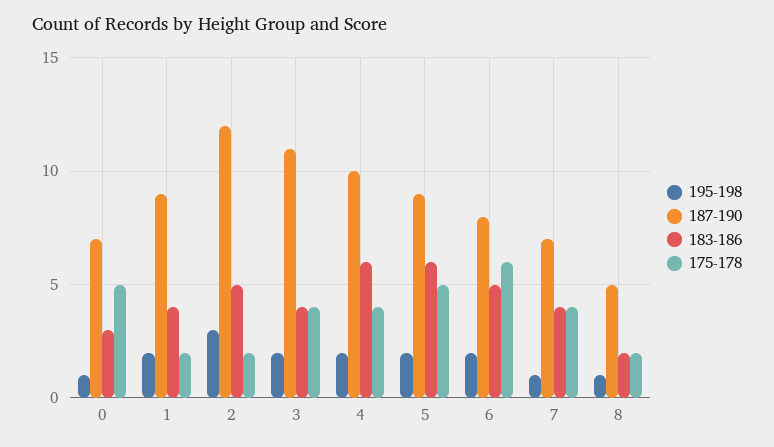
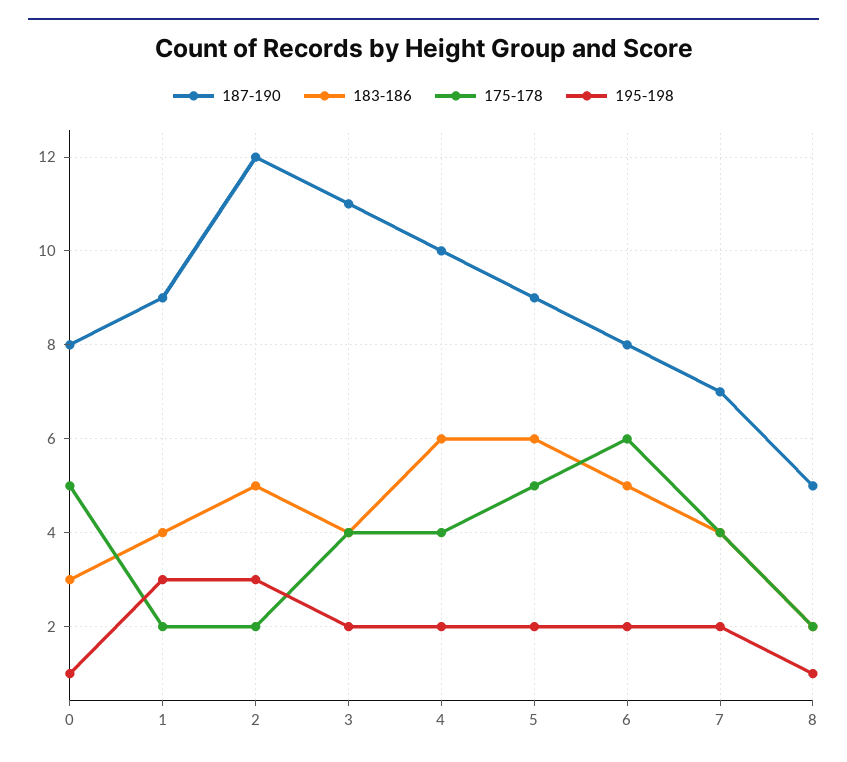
187-190, 0: 7 -> 8
195-198, 1: 2 -> 3
195-198, 7: 1 -> 2

